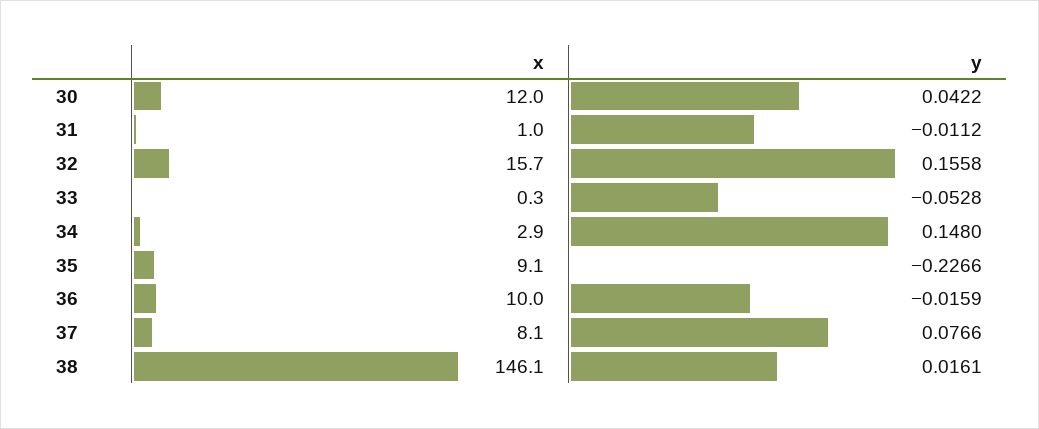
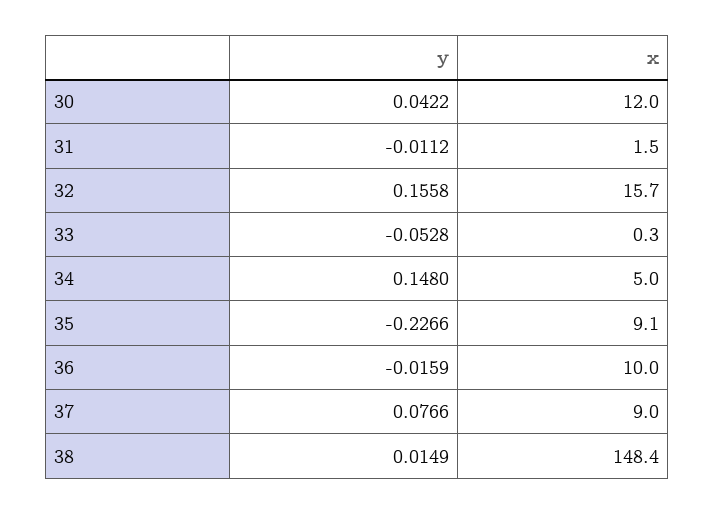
x, 31: 1 -> 1.5
x, 34: 2.9 -> 5
x, 37: 8.1 -> 9
x, 38: 146.1 -> 148.4
y, 38: 0.0161 -> 0.0149

